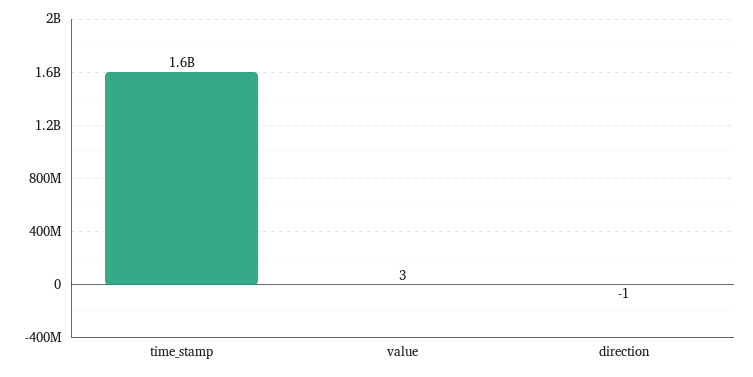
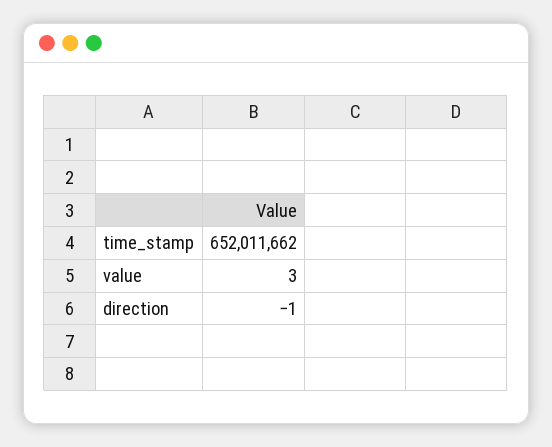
time_stamp: 1600000000 -> 652011662

